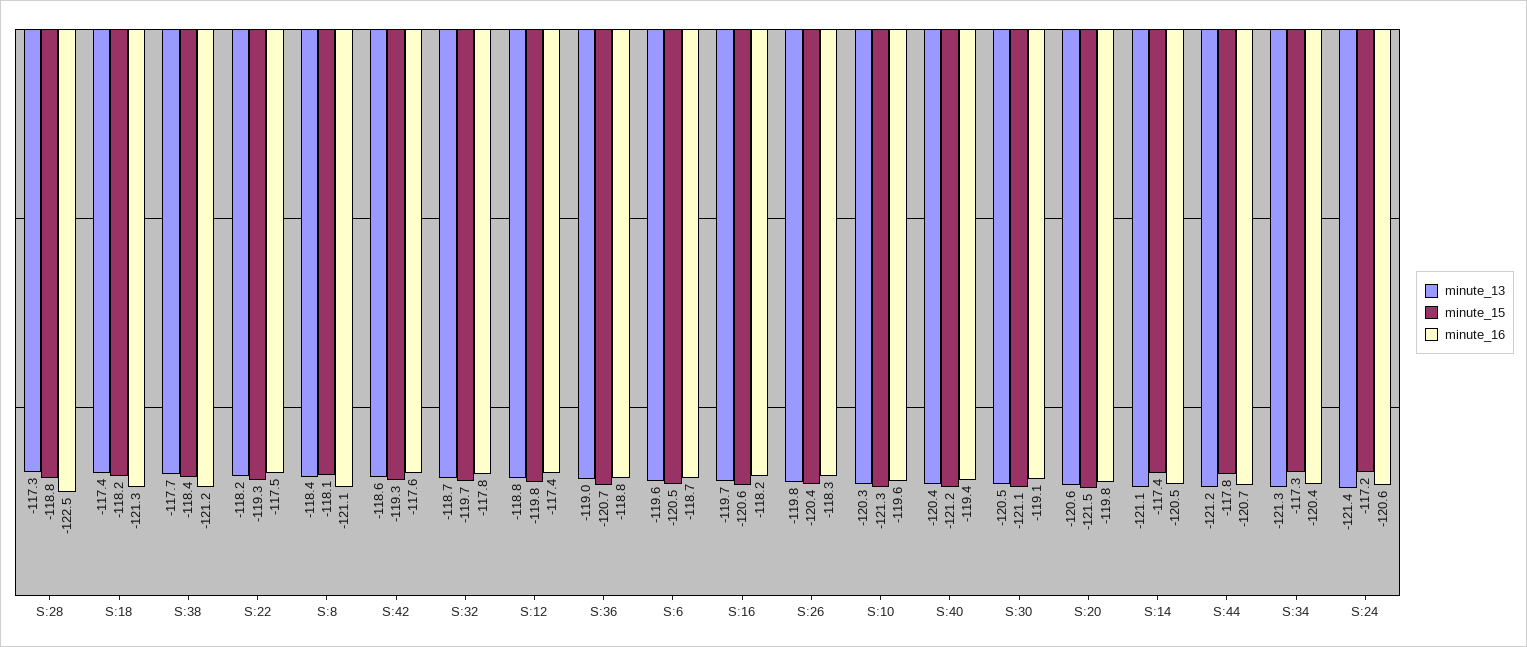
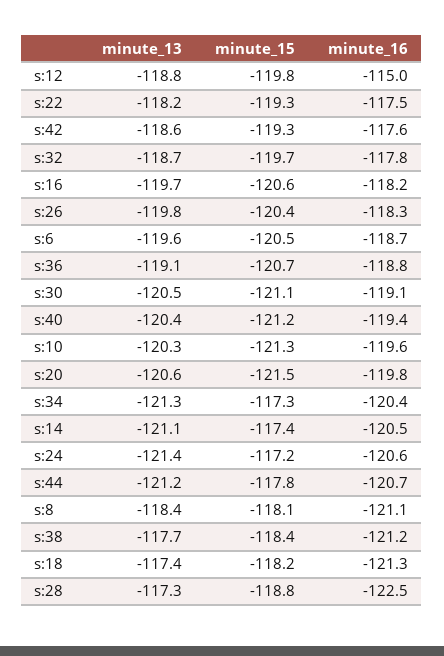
minute_16, S:12: -117.4 -> -115
minute_13, S:36: -119 -> -119.1

